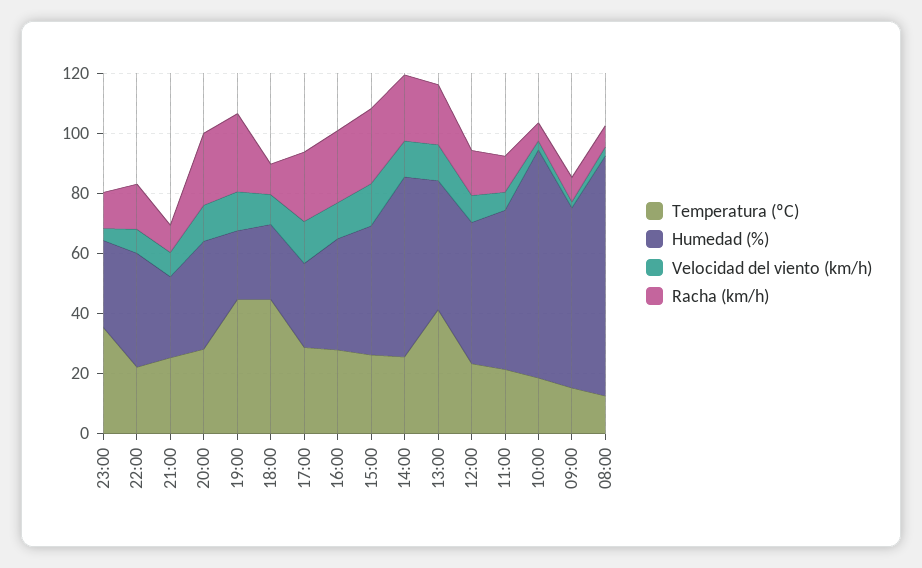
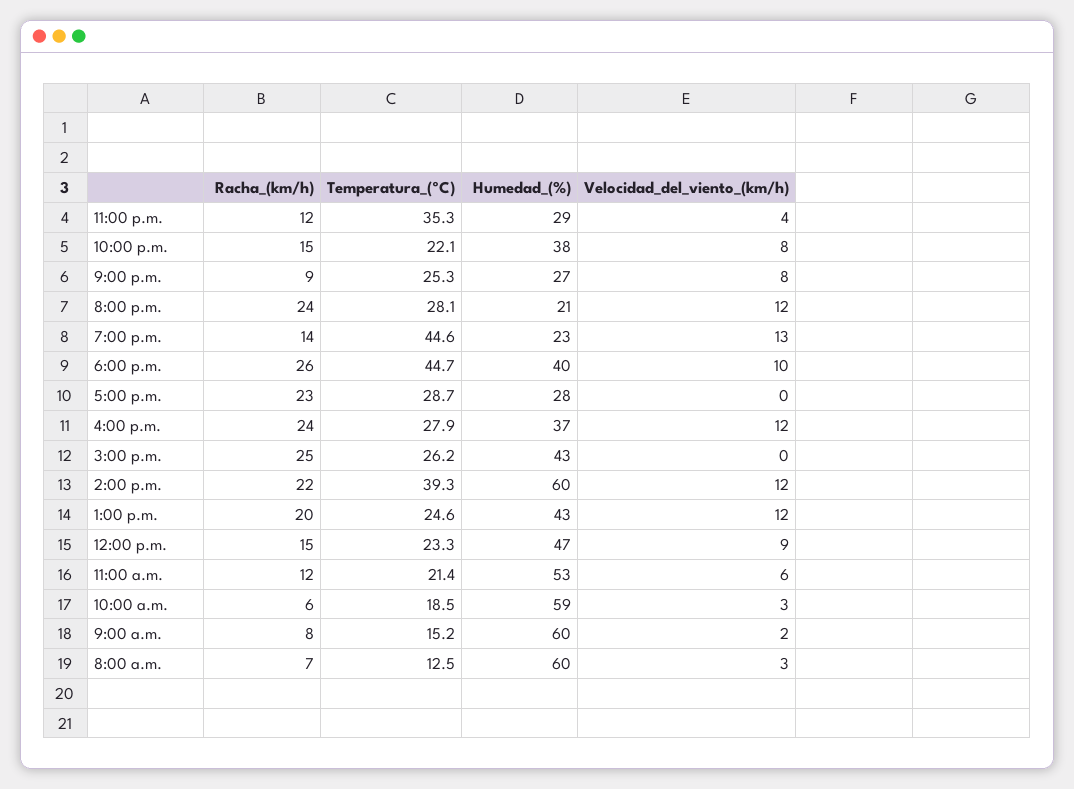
Humedad (%), 20:00: 35 -> 21
Racha (km/h), 19:00: 25 -> 14
Humedad (%), 18:00: 25 -> 40
Racha (km/h), 18:00: 10 -> 26
Velocidad del viento (km/h), 17:00: 15 -> 0
Velocidad del viento (km/h), 15:00: 15 -> 0
Temperatura (ºC), 14:00: 25 -> 39.3
Temperatura (ºC), 13:00: 40 -> 24.6
Humedad (%), 10:00: 75 -> 59
Humedad (%), 08:00: 80 -> 60

